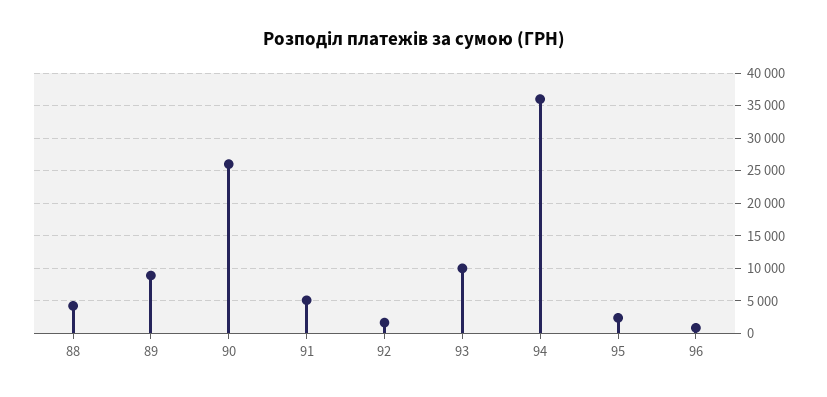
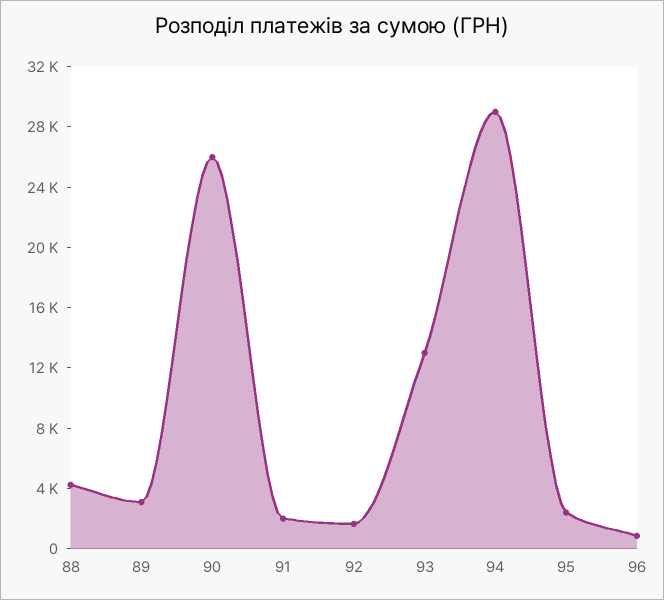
89: 9000 -> 3000
91: 5000 -> 2000
93: 10000 -> 13000
94: 36000 -> 29000

